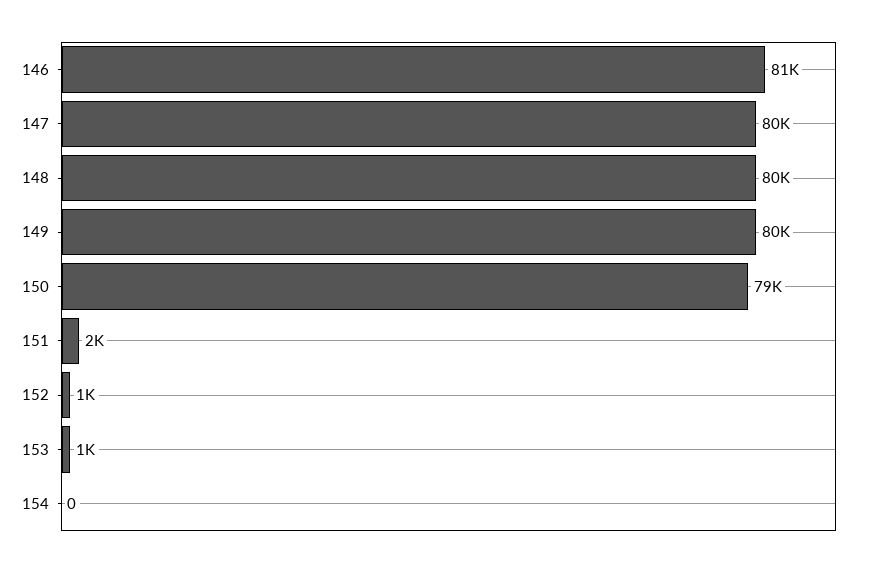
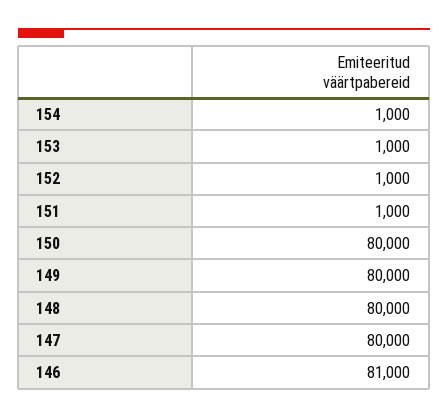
150: 79000 -> 80000
151: 2000 -> 1000
154: 0 -> 1000

